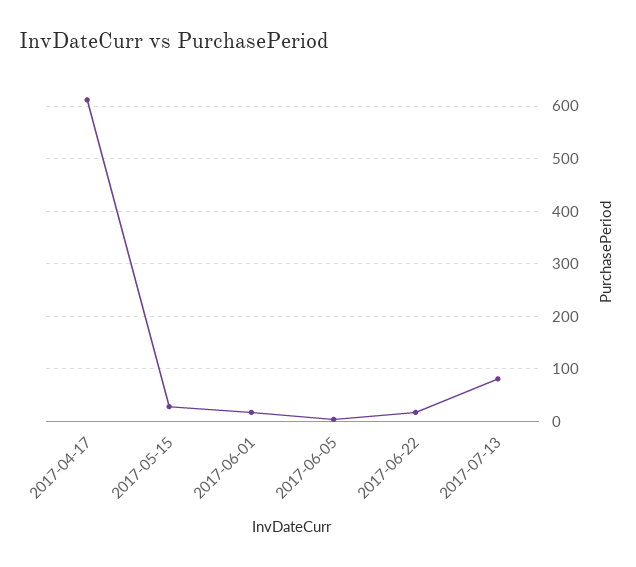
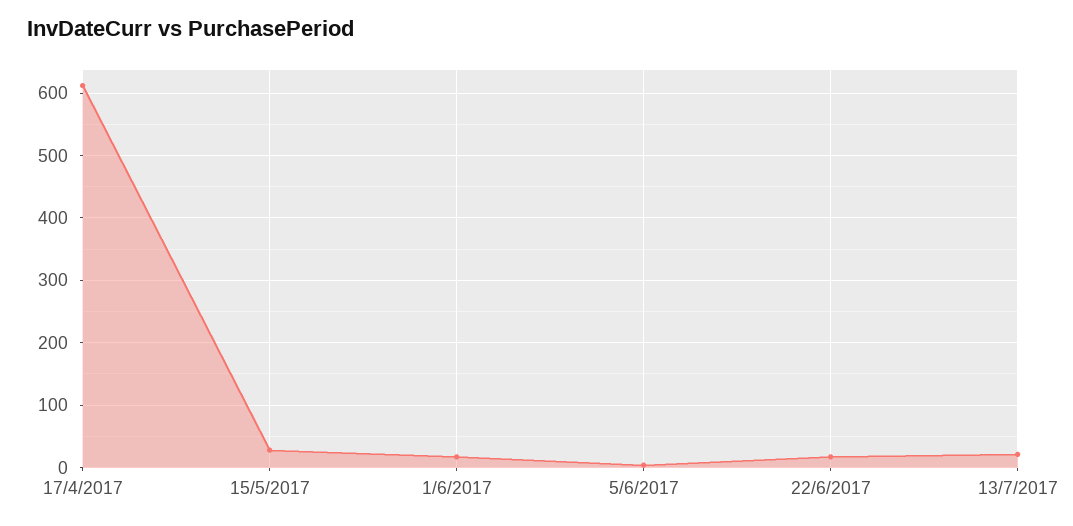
2017-07-13: 80 -> 20

